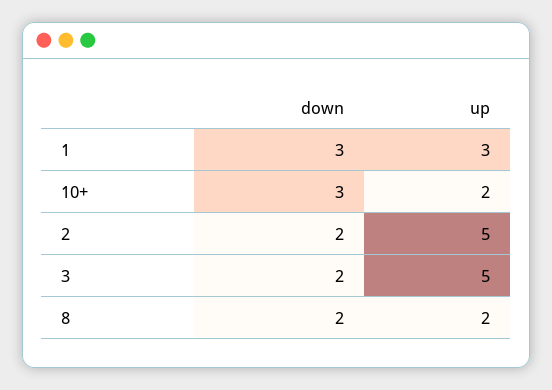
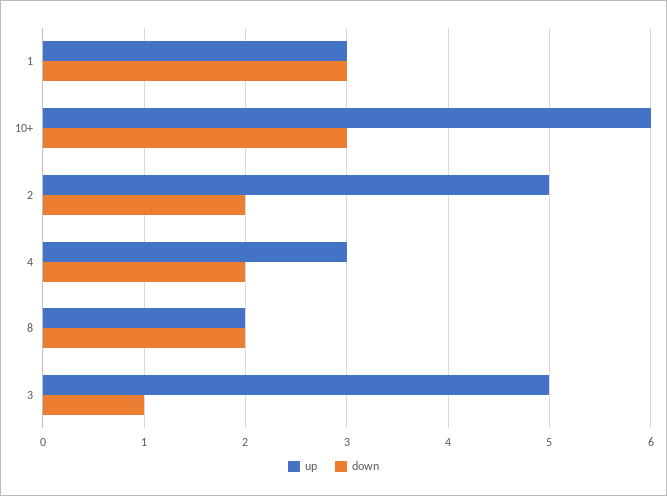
up, 10+: 2 -> 6
down, 3: 2 -> 1
up, 4: none -> 3
down, 4: none -> 2

